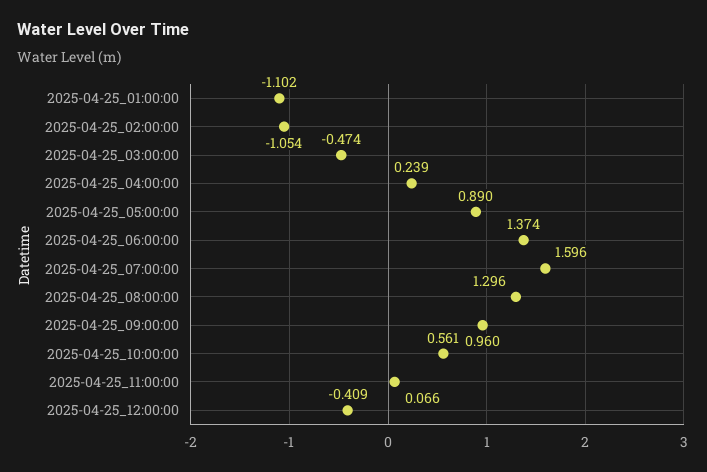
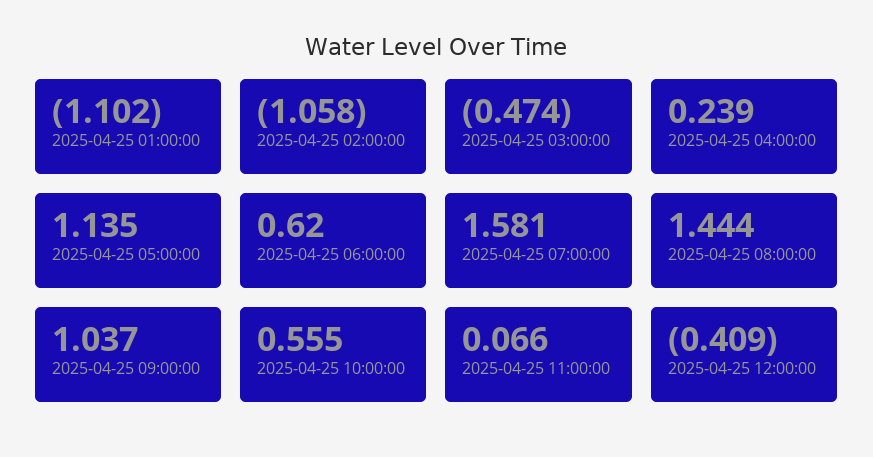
2025-04-25_02:00:00: -1.054 -> -1.058
2025-04-25_05:00:00: 0.89 -> 1.135
2025-04-25_06:00:00: 1.374 -> 0.62
2025-04-25_07:00:00: 1.596 -> 1.581
2025-04-25_08:00:00: 1.296 -> 1.444
2025-04-25_09:00:00: 0.96 -> 1.037
2025-04-25_10:00:00: 0.561 -> 0.555

